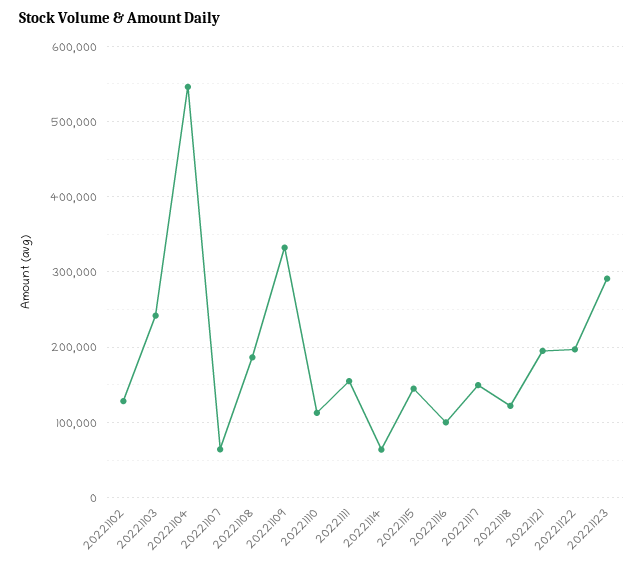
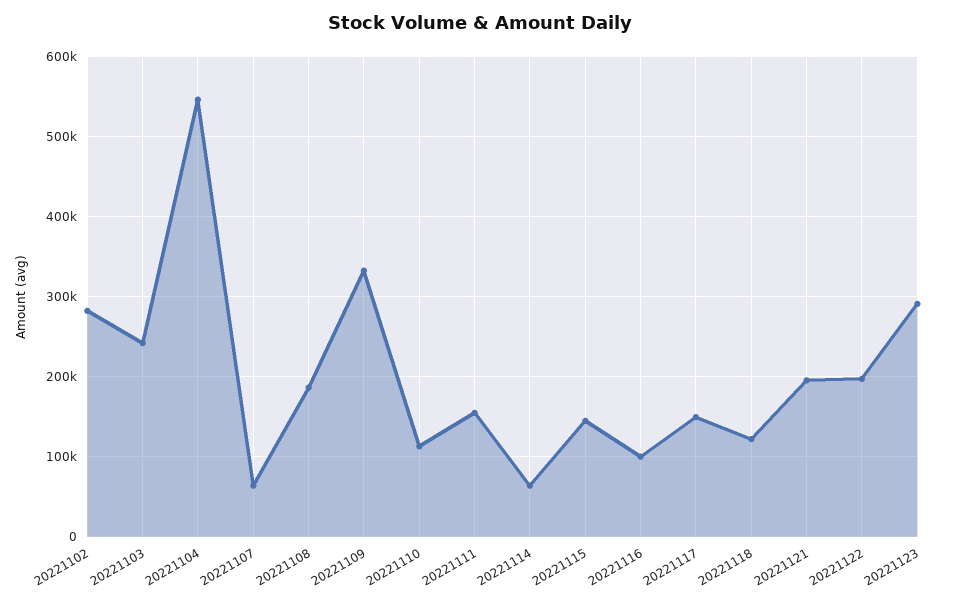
20221102: 130000 -> 280000

